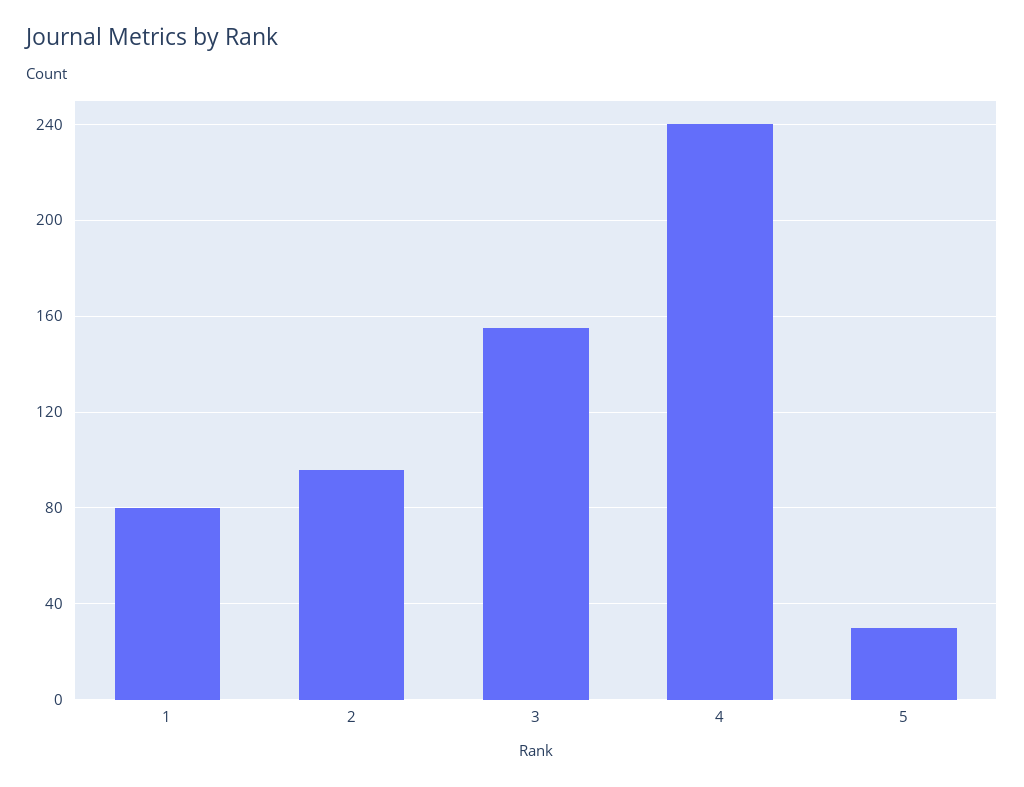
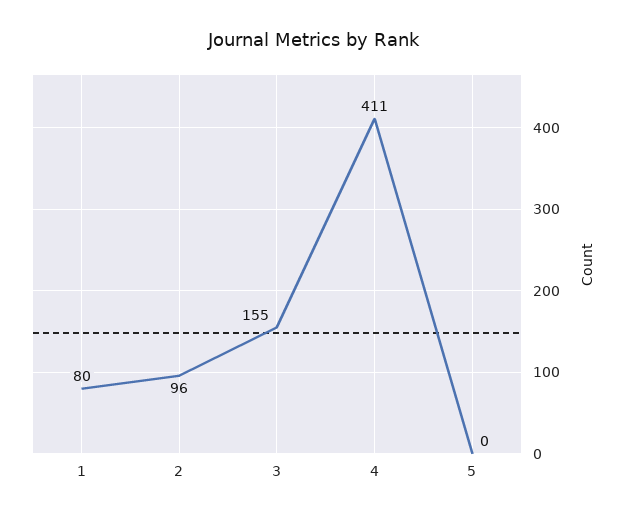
4: 240 -> 411
5: 30 -> 0

